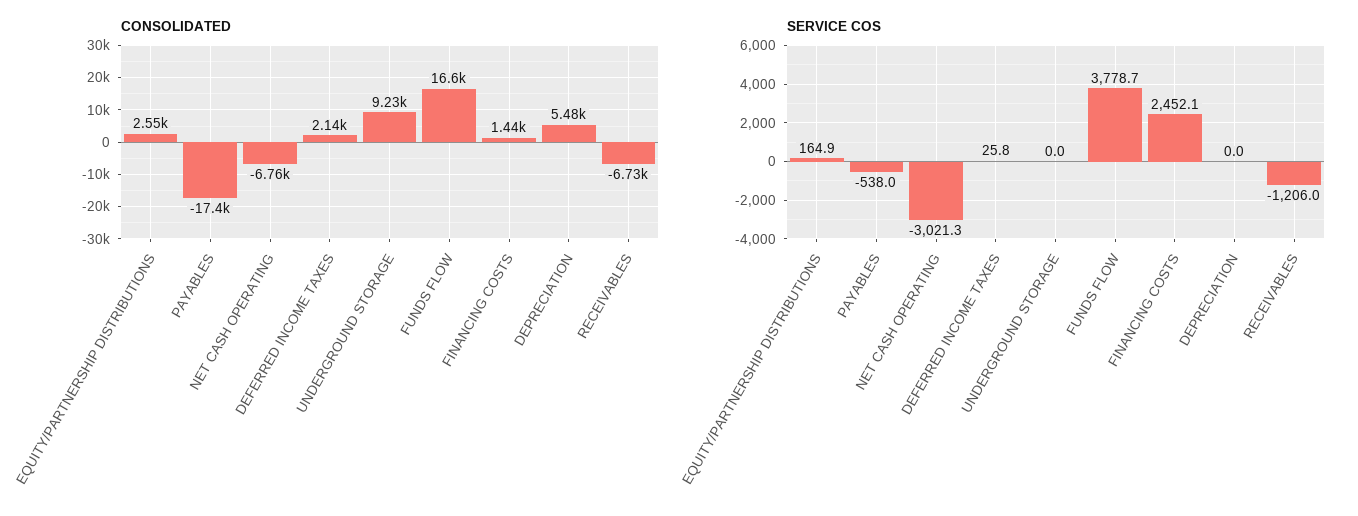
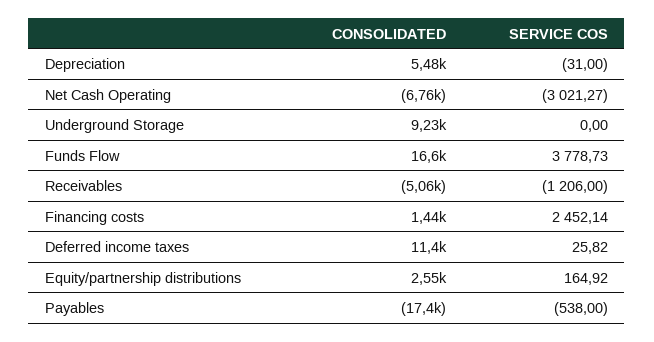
CONSOLIDATED, DEFERRED INCOME TAXES: 2140 -> 11400
CONSOLIDATED, RECEIVABLES: -6730 -> -5060
SERVICE COS, DEPRECIATION: 0 -> -31

